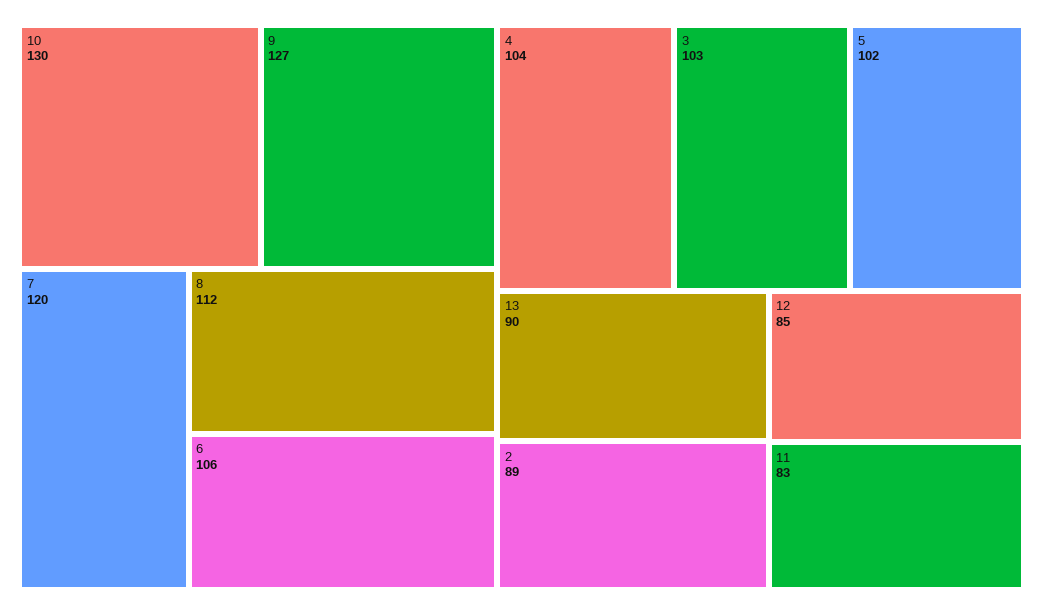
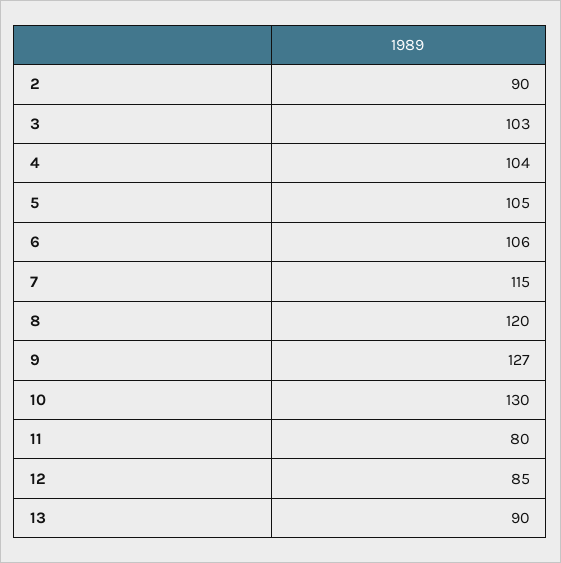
7: 120 -> 115
8: 112 -> 120
5: 102 -> 105
2: 89 -> 90
11: 83 -> 80

